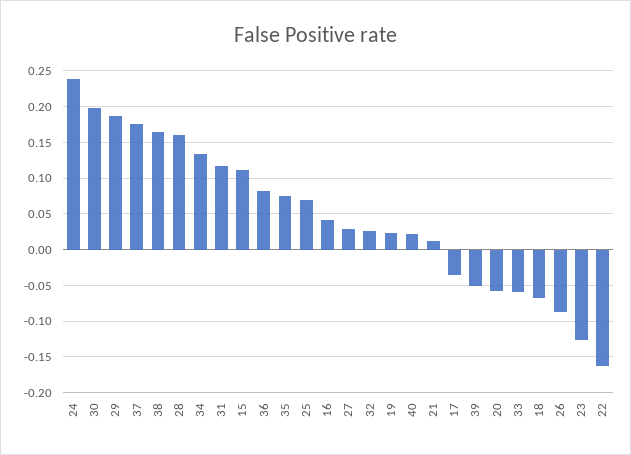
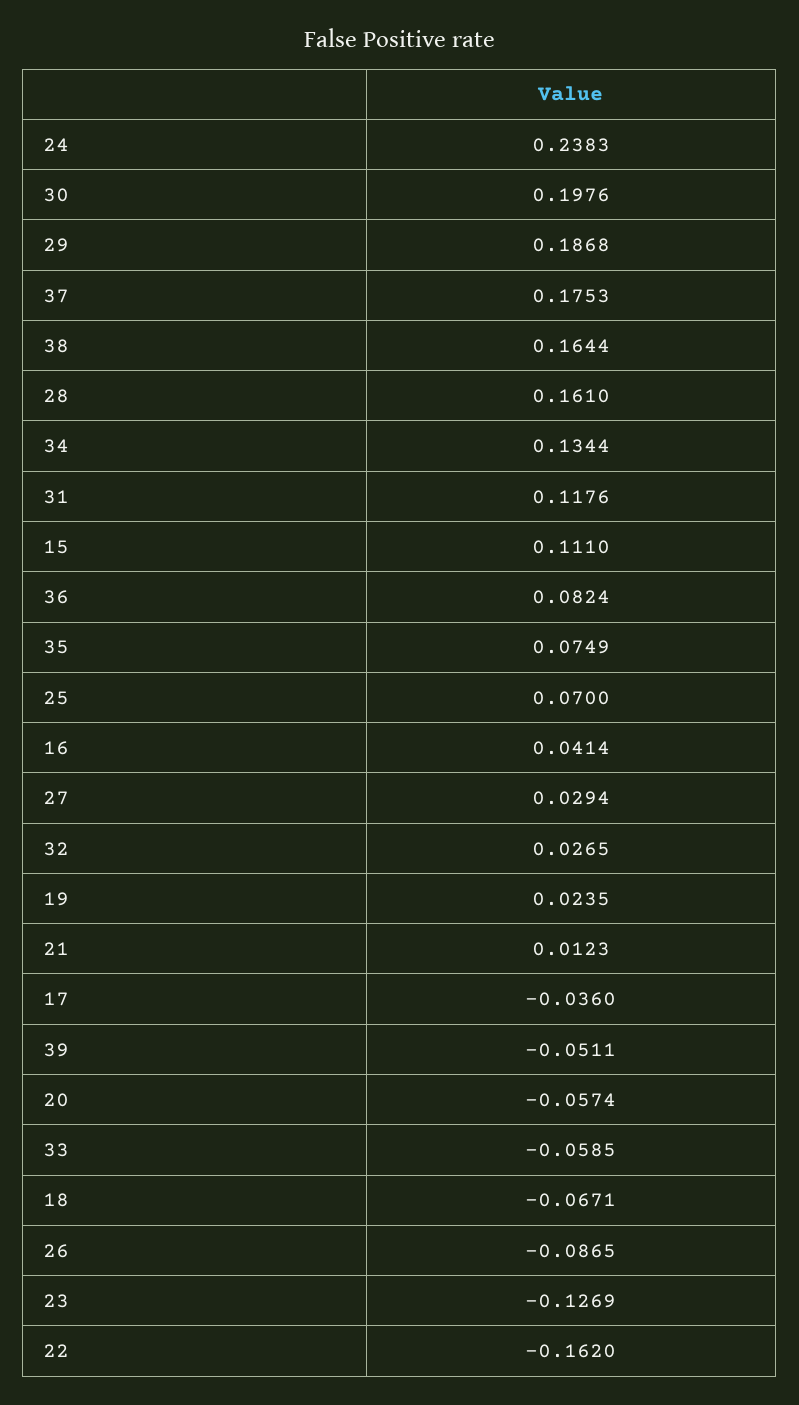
40: 0.02 -> none

